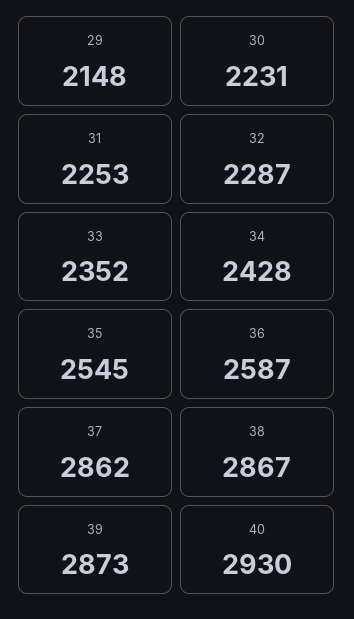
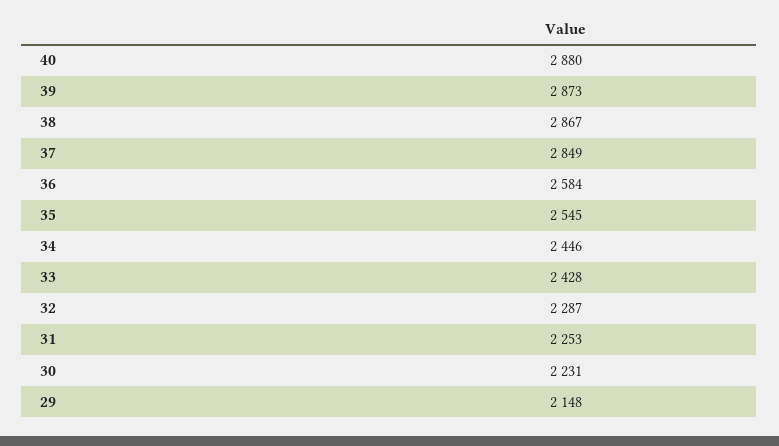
33: 2352 -> 2428
34: 2428 -> 2446
36: 2587 -> 2584
37: 2862 -> 2849
40: 2930 -> 2880

